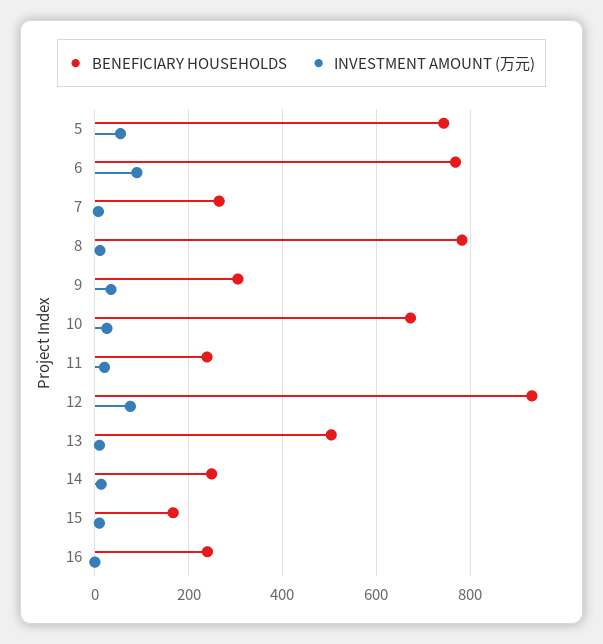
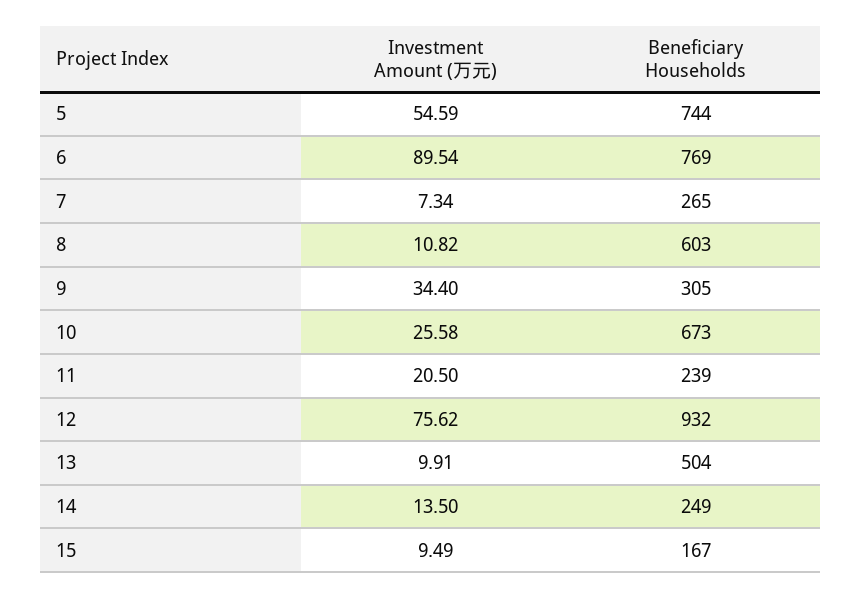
BENEFICIARY HOUSEHOLDS, 8: 780 -> 603
BENEFICIARY HOUSEHOLDS, 16: 240 -> none
INVESTMENT AMOUNT (万元), 16: 0 -> none

